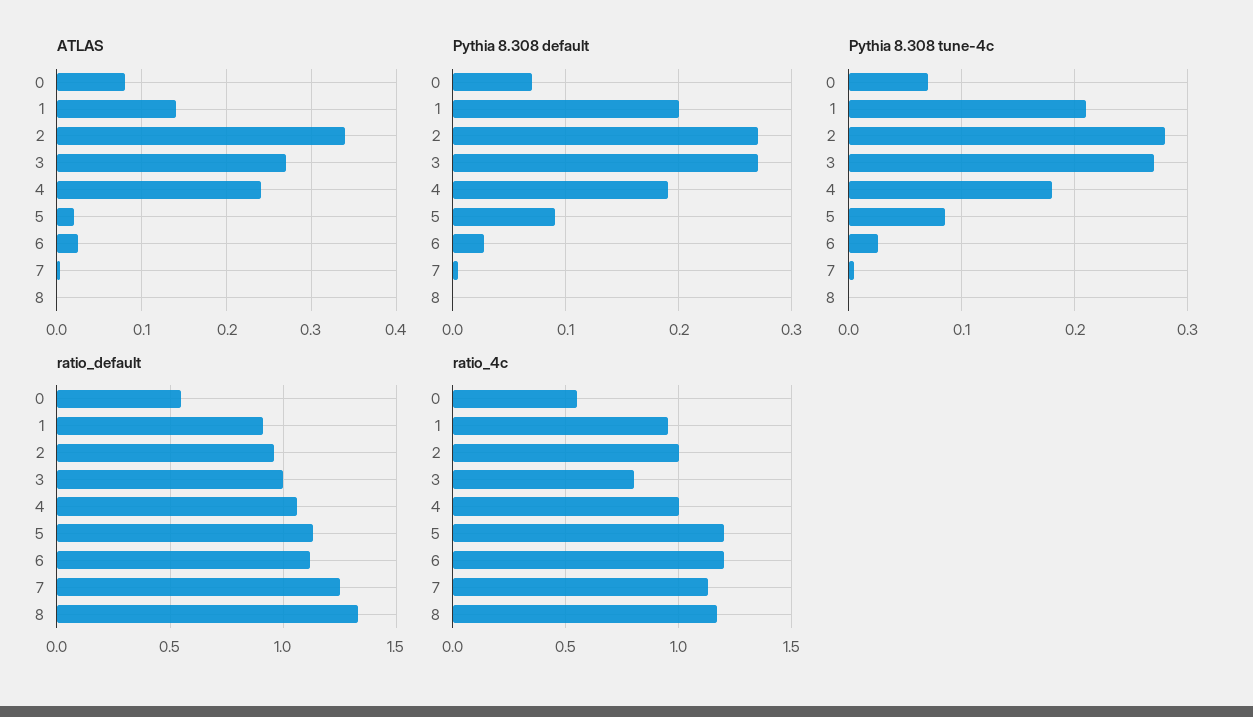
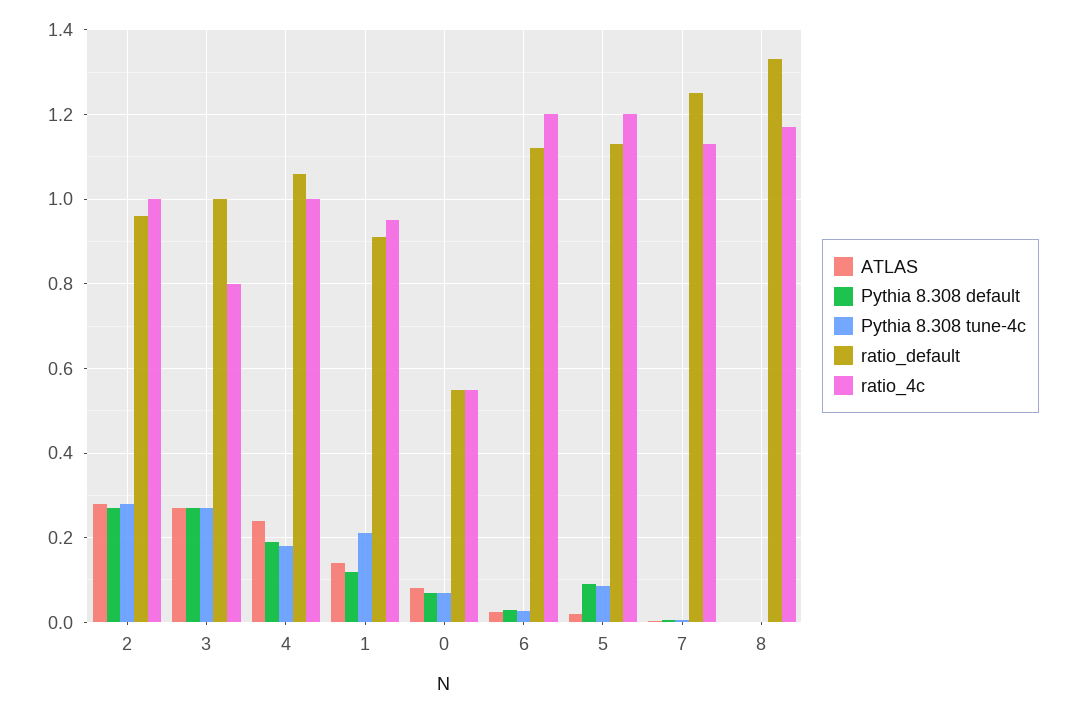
ATLAS, 2: 0.34 -> 0.28
Pythia 8.308 default, 1: 0.2 -> 0.12

